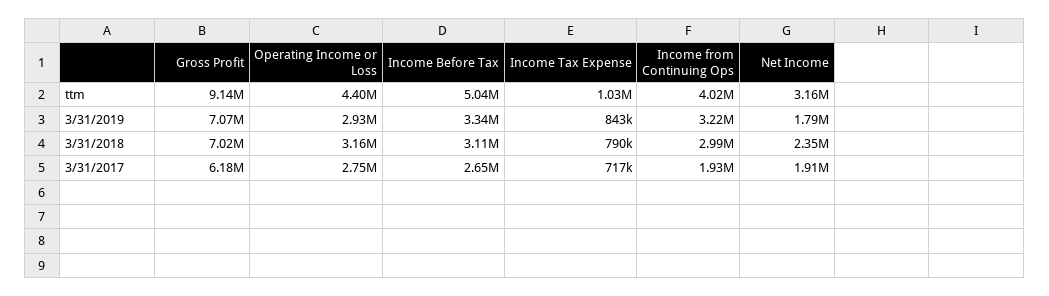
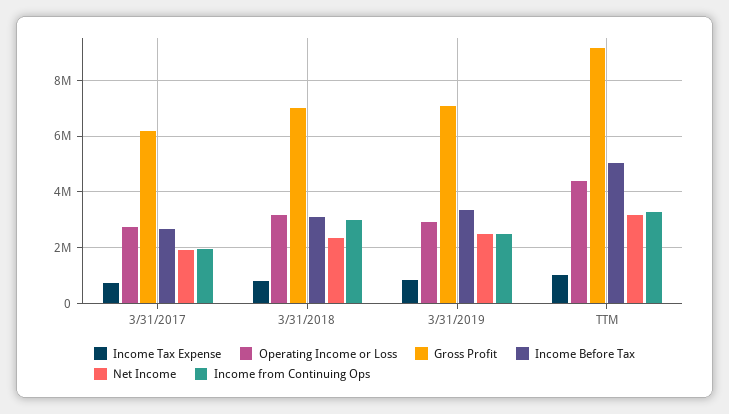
Income from Continuing Ops, ttm: 4020000 -> 3250000
Income from Continuing Ops, 3/31/2019: 3220000 -> 2500000
Net Income, 3/31/2019: 1790000 -> 2500000

